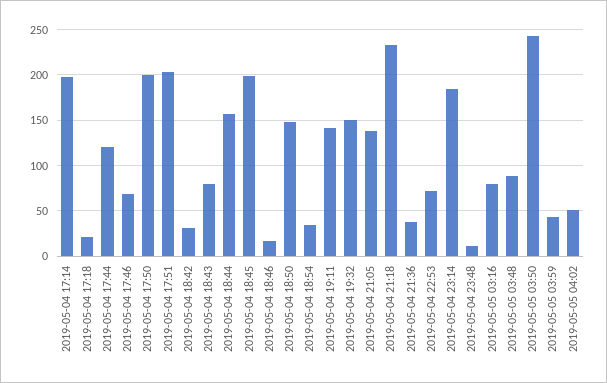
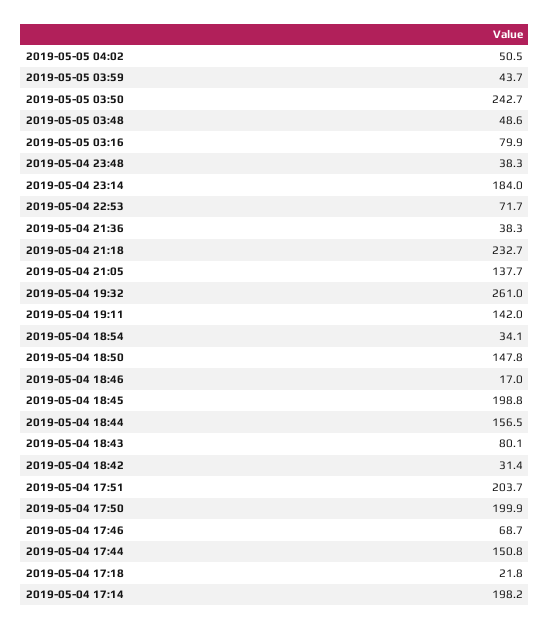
2019-05-04 17:44: 120 -> 150.8
2019-05-04 19:32: 150 -> 261
2019-05-04 23:48: 10 -> 38.3
2019-05-05 03:48: 90 -> 48.6

